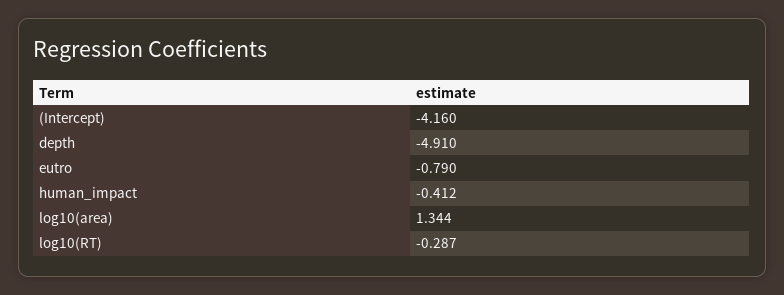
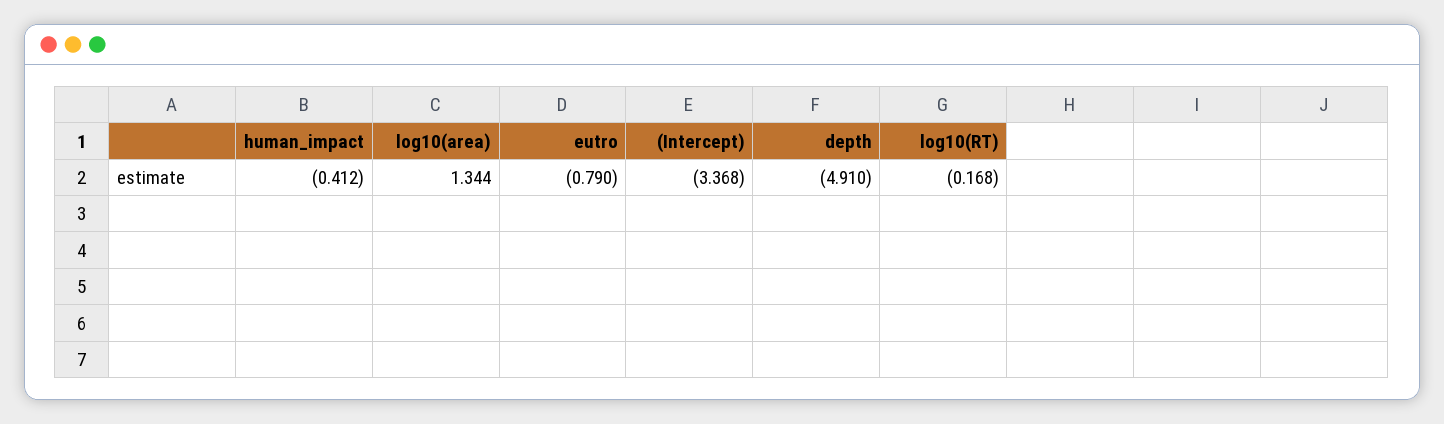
(Intercept): -4.16 -> -3.368
log10(RT): -0.287 -> -0.168

